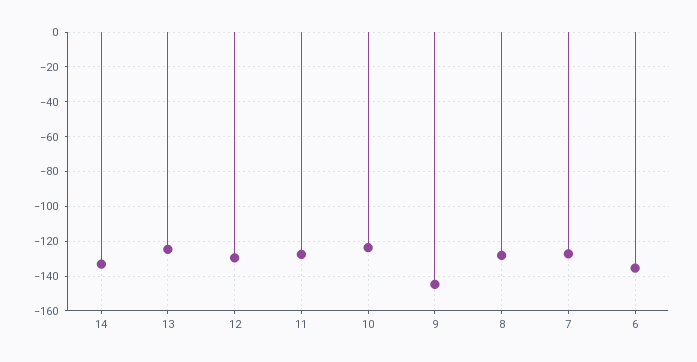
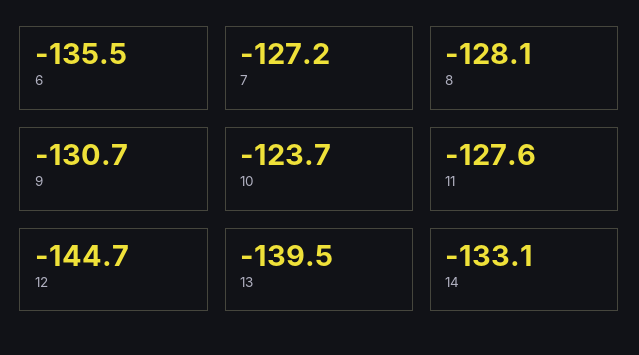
13: -125 -> -139.5
12: -130 -> -144.7
9: -145 -> -130.7

